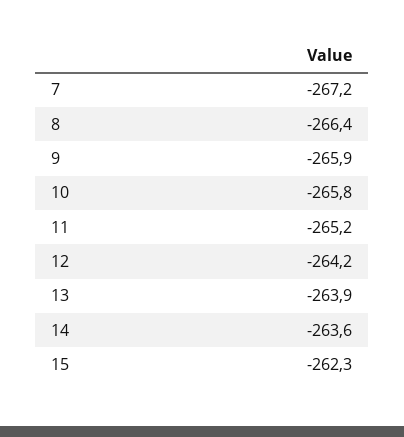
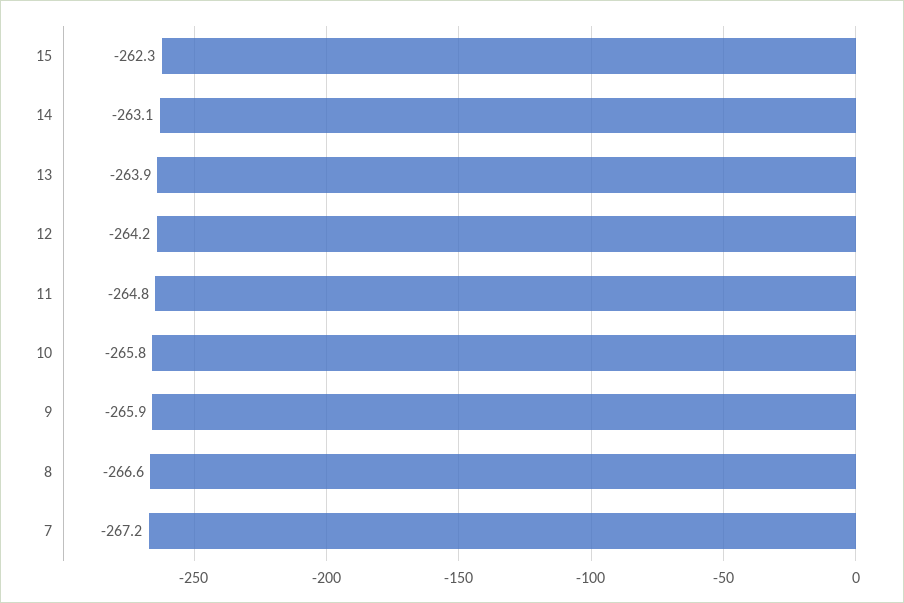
8: -266.4 -> -266.6
11: -265.2 -> -264.8
14: -263.6 -> -263.1

